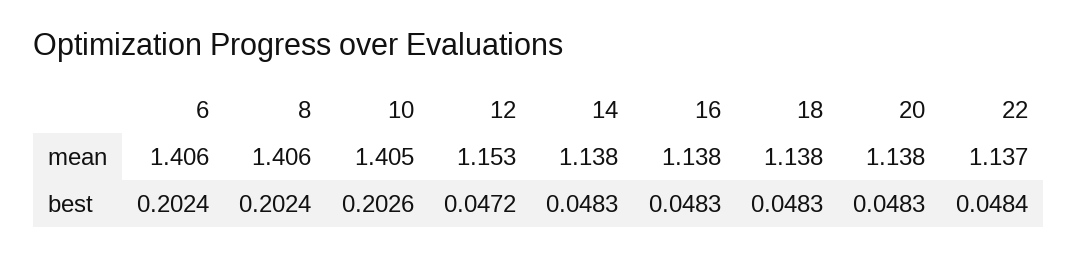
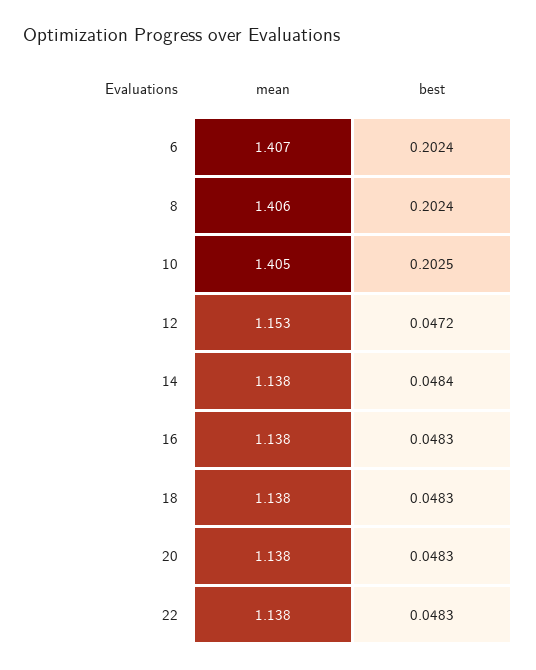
6, mean: 1.406 -> 1.407
22, mean: 1.137 -> 1.138
10, best: 0.2026 -> 0.2025
14, best: 0.0483 -> 0.0484
22, best: 0.0484 -> 0.0483

